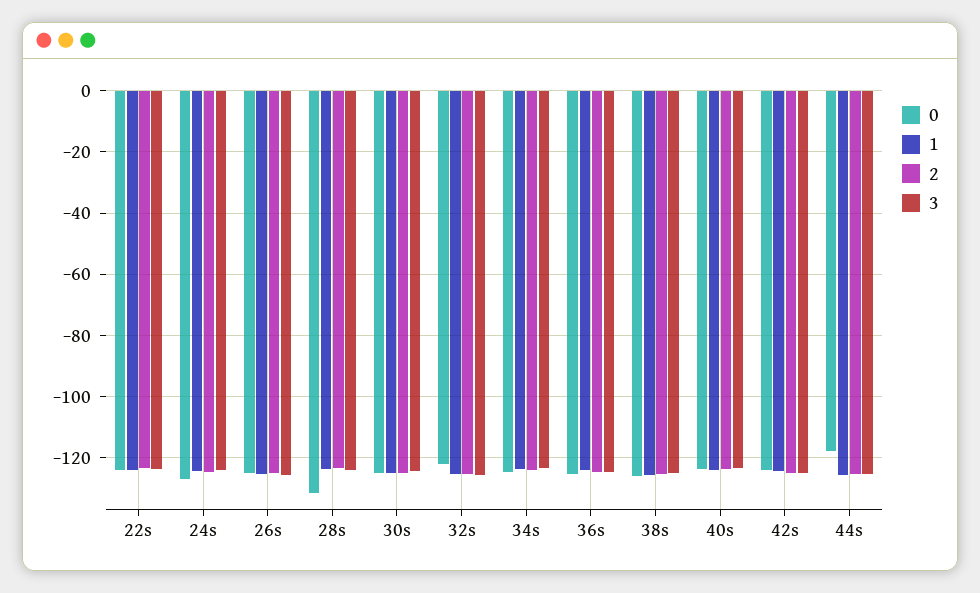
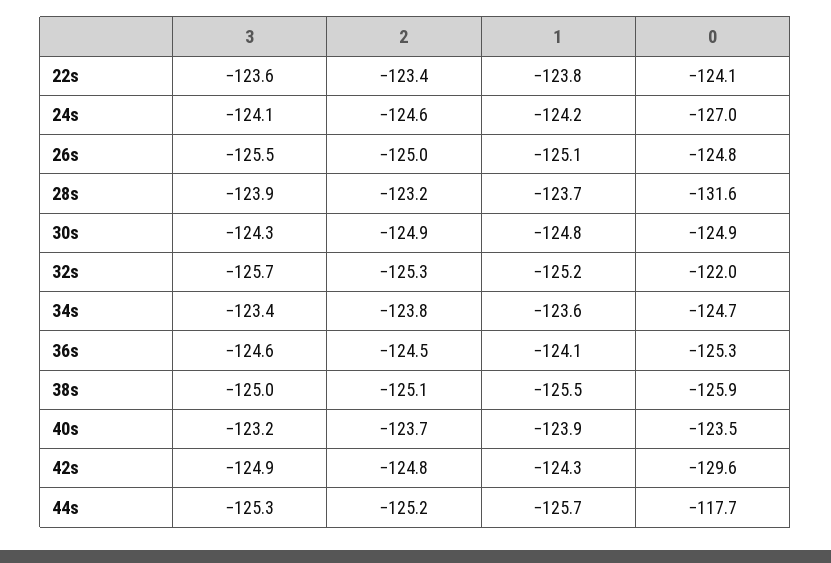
0, 42s: -124 -> -129.6

